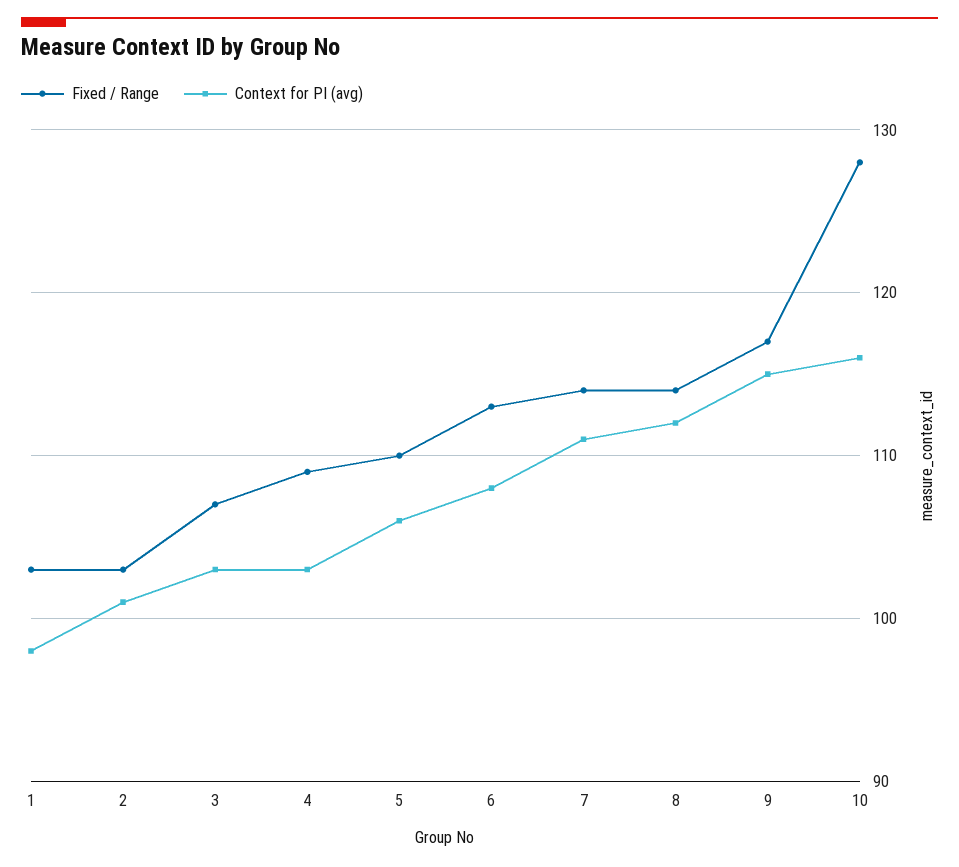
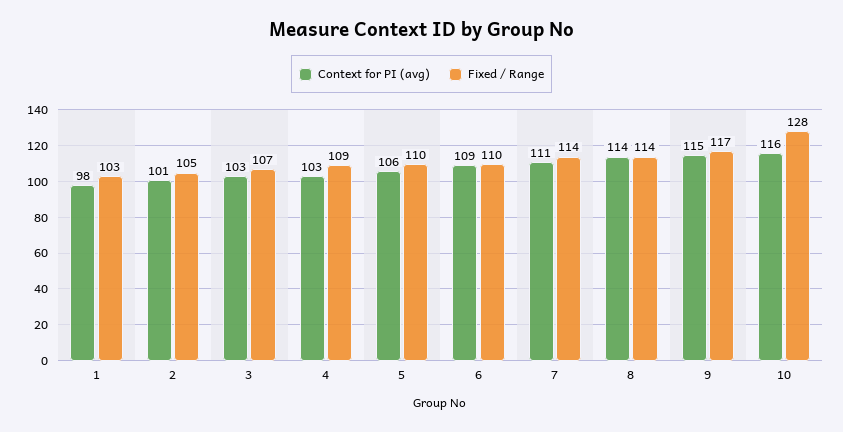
Fixed / Range, 2: 103 -> 105
Fixed / Range, 6: 113 -> 110
Context for PI (avg), 6: 108 -> 109
Context for PI (avg), 8: 112 -> 114

